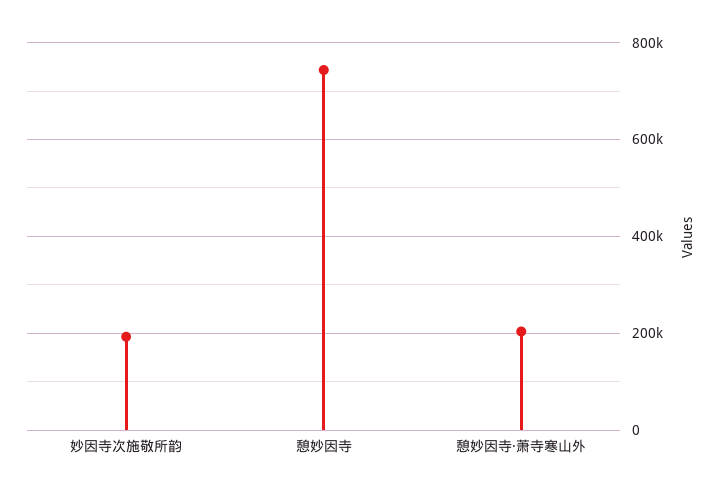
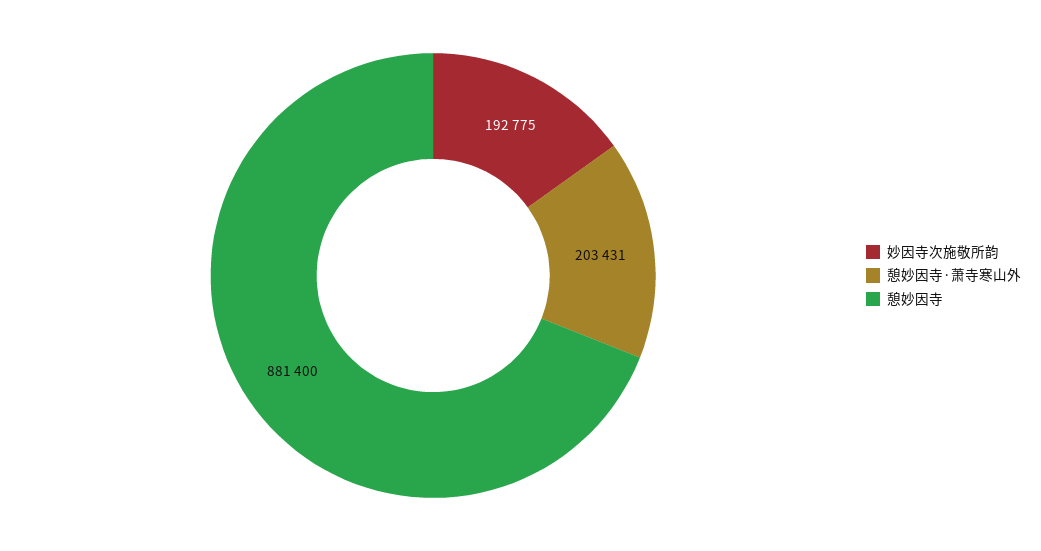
憩妙因寺: 740000 -> 881400

